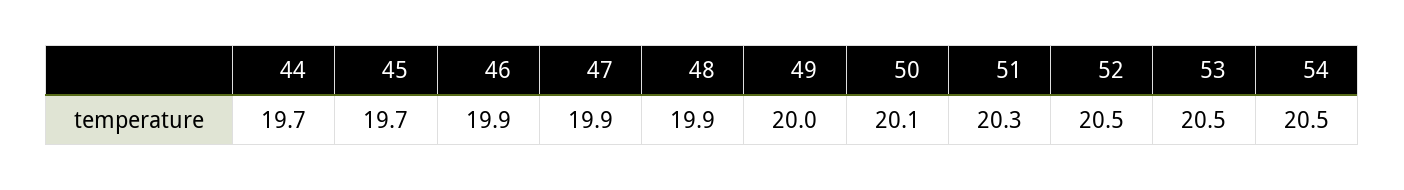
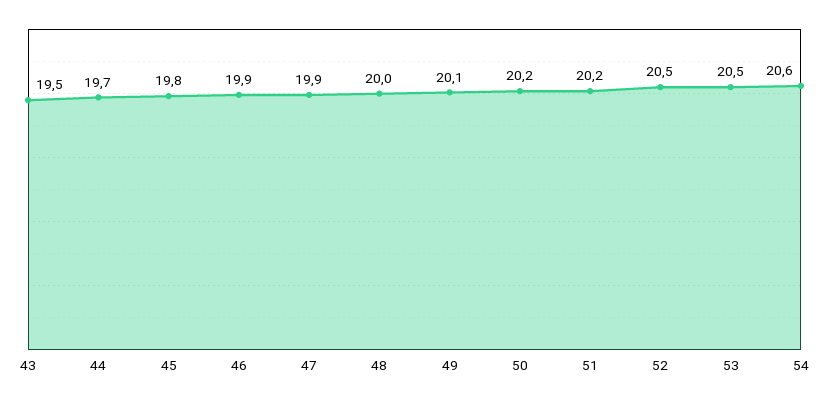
45: 19.7 -> 19.8
48: 19.9 -> 20
49: 20 -> 20.1
50: 20.1 -> 20.2
51: 20.3 -> 20.2
54: 20.5 -> 20.6
43: none -> 19.5

